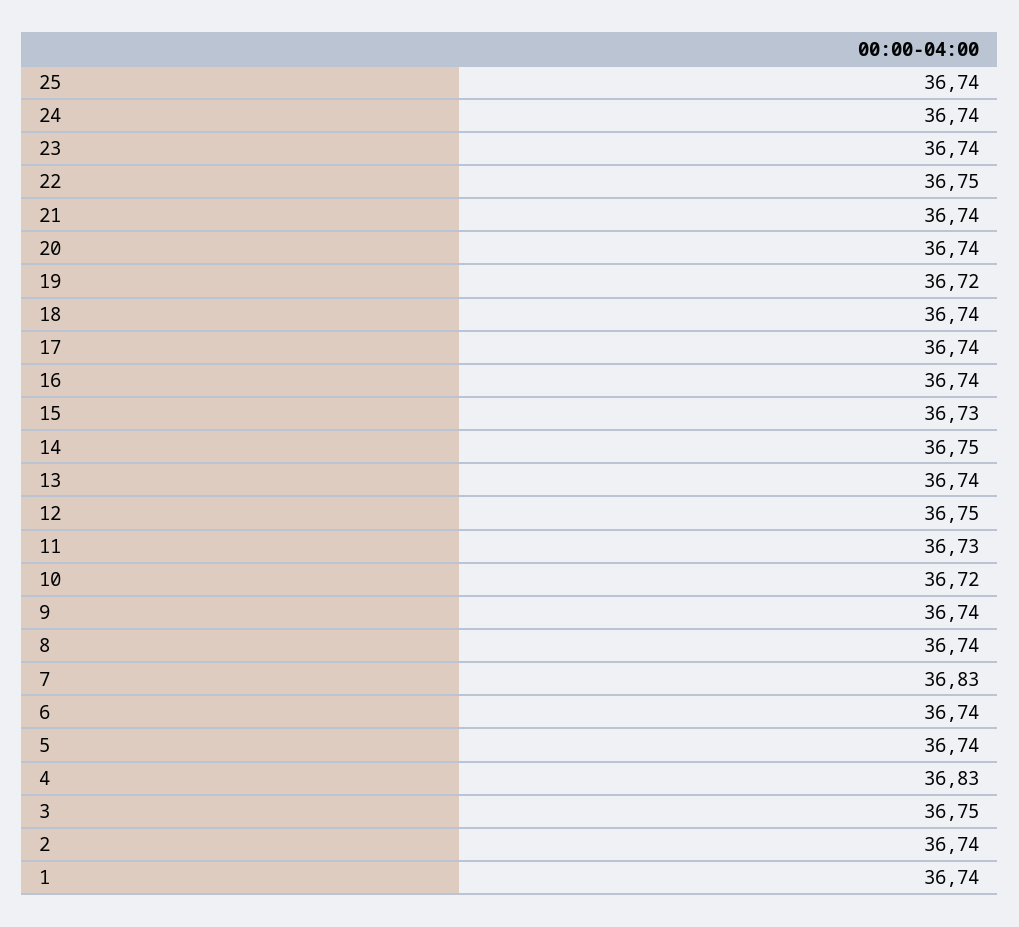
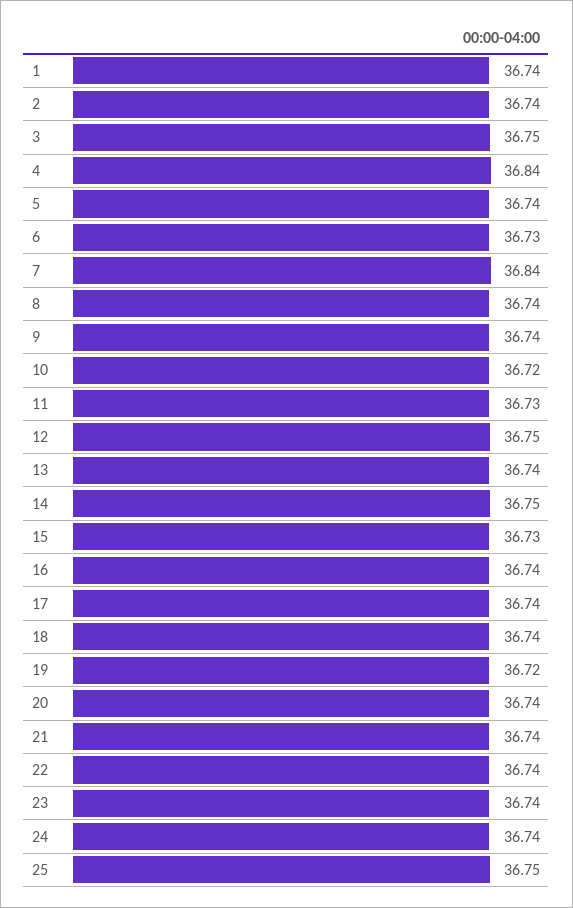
25: 36.74 -> 36.75
22: 36.75 -> 36.74
7: 36.83 -> 36.84
6: 36.74 -> 36.73
4: 36.83 -> 36.84

